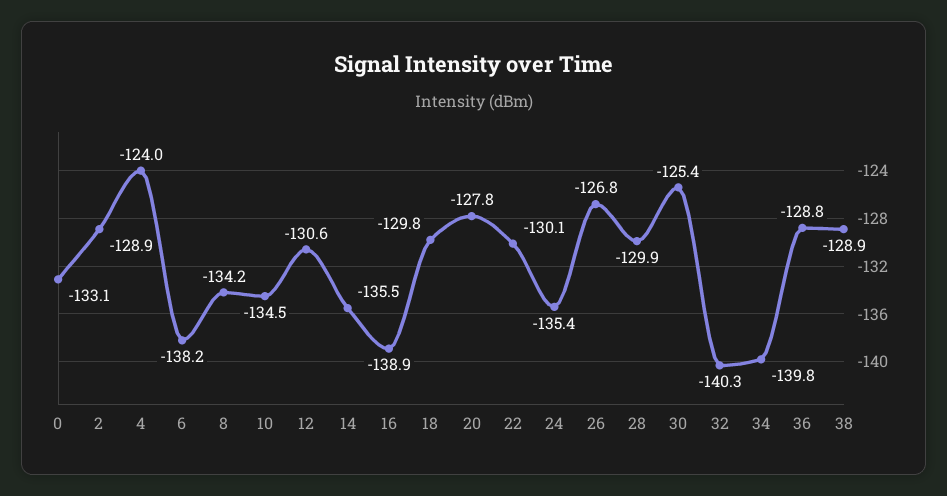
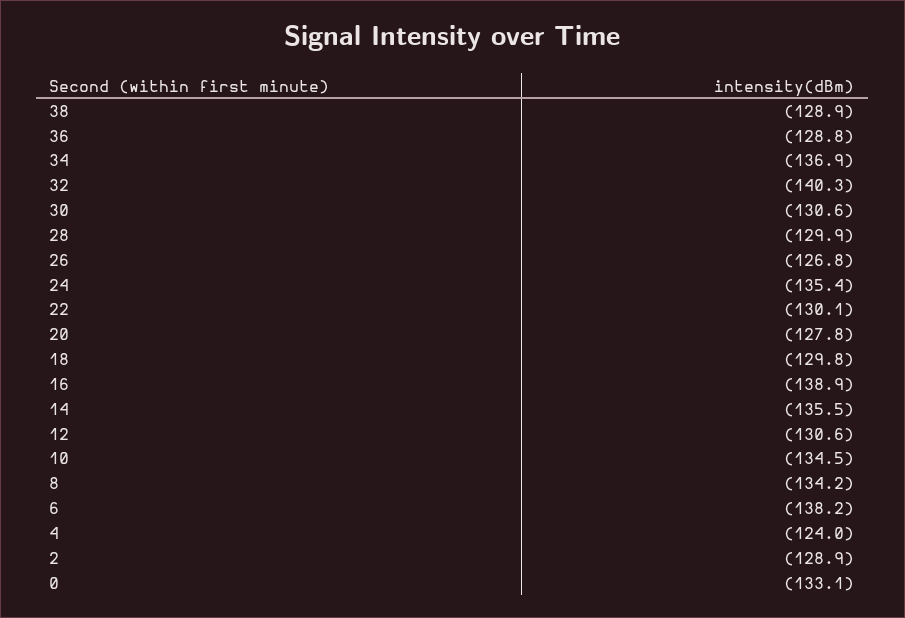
30: -125.4 -> -130.6
34: -139.8 -> -136.9

